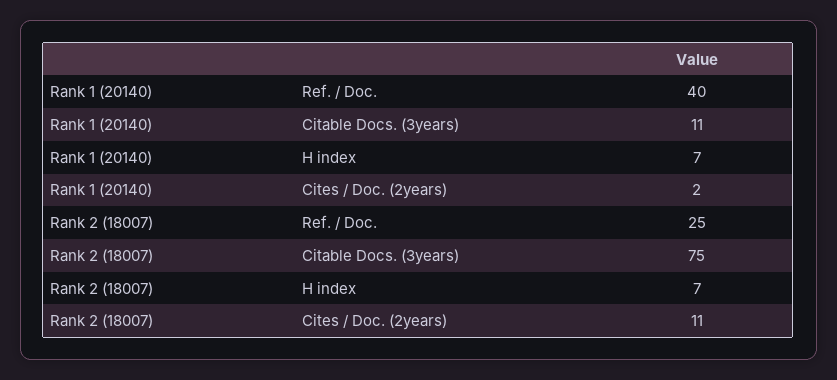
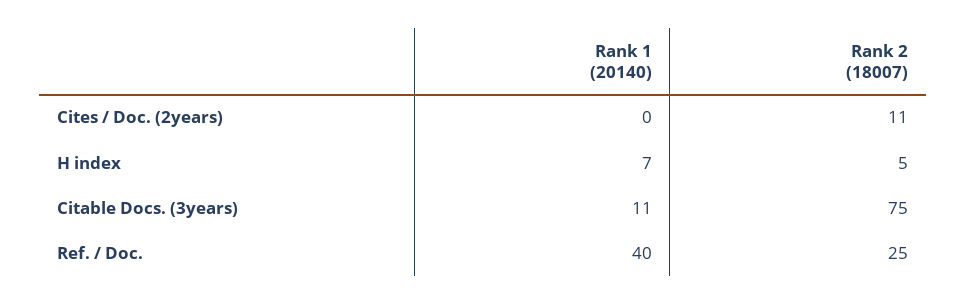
Rank 1 (20140), Cites / Doc. (2years): 2 -> 0
Rank 2 (18007), H index: 7 -> 5

